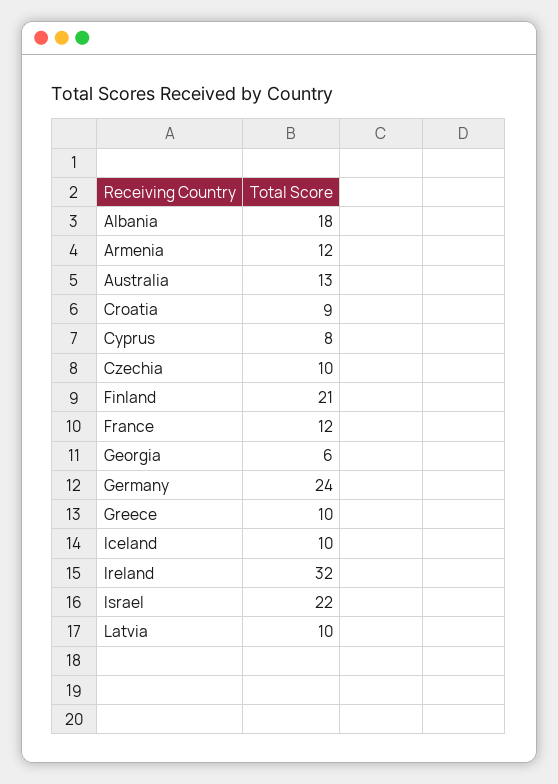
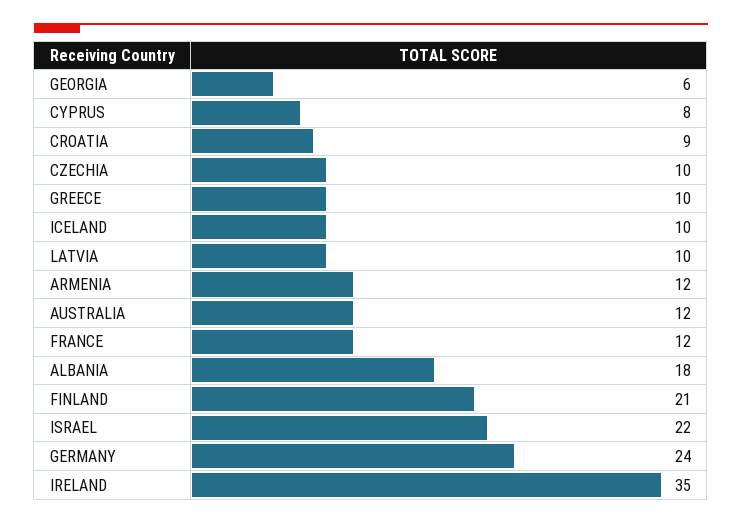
Australia: 13 -> 12
Ireland: 32 -> 35

